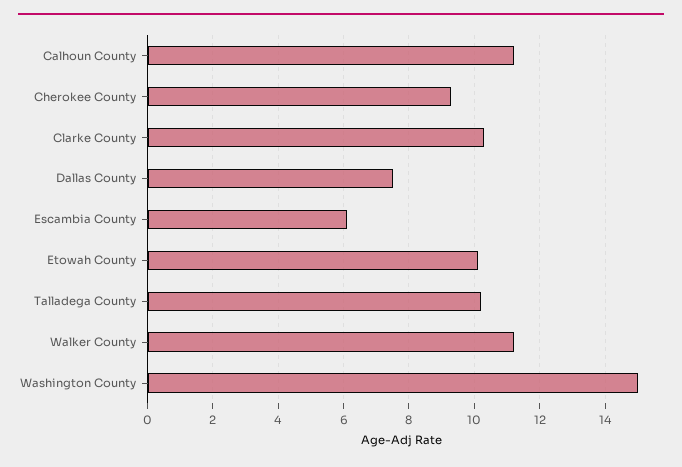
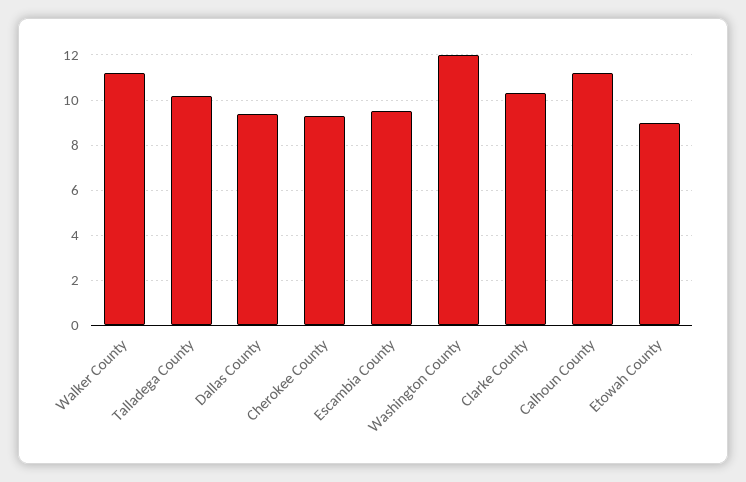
Dallas County: 7.5 -> 9.5
Escambia County: 6 -> 9.5
Etowah County: 10 -> 9
Washington County: 15 -> 12

